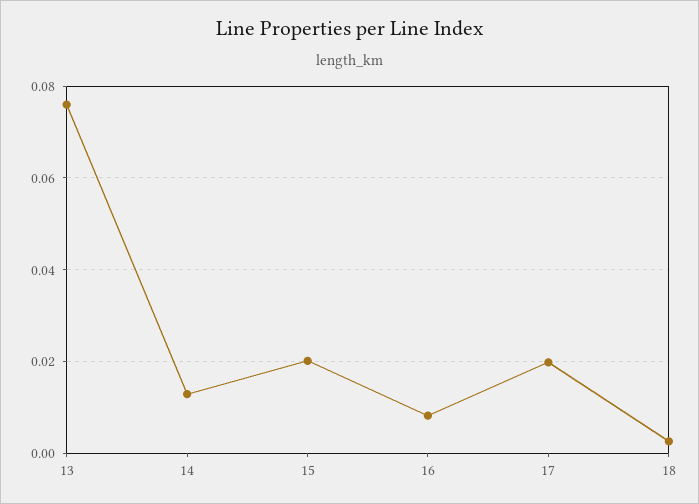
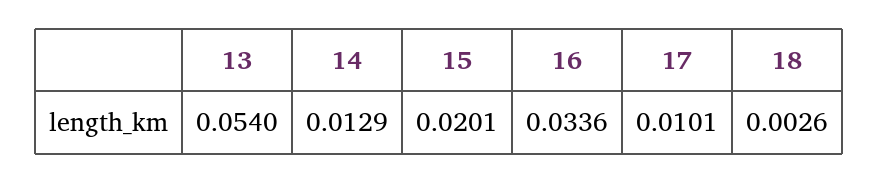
13: 0.076 -> 0.054
16: 0.008 -> 0.0336
17: 0.02 -> 0.0101

